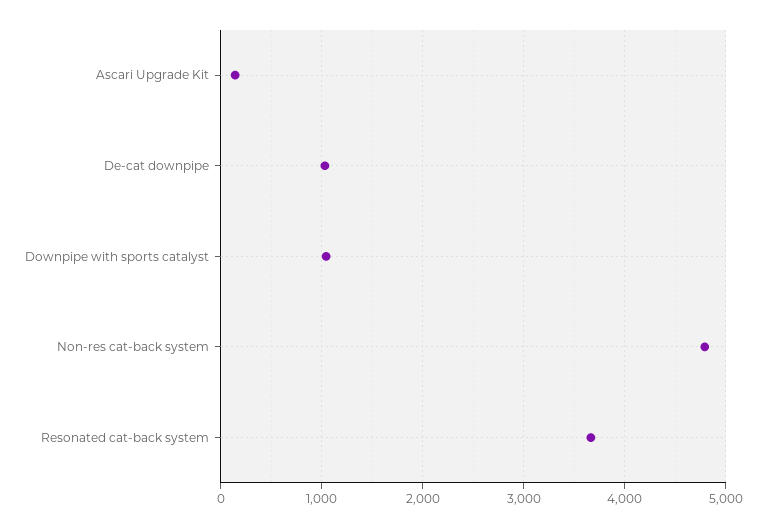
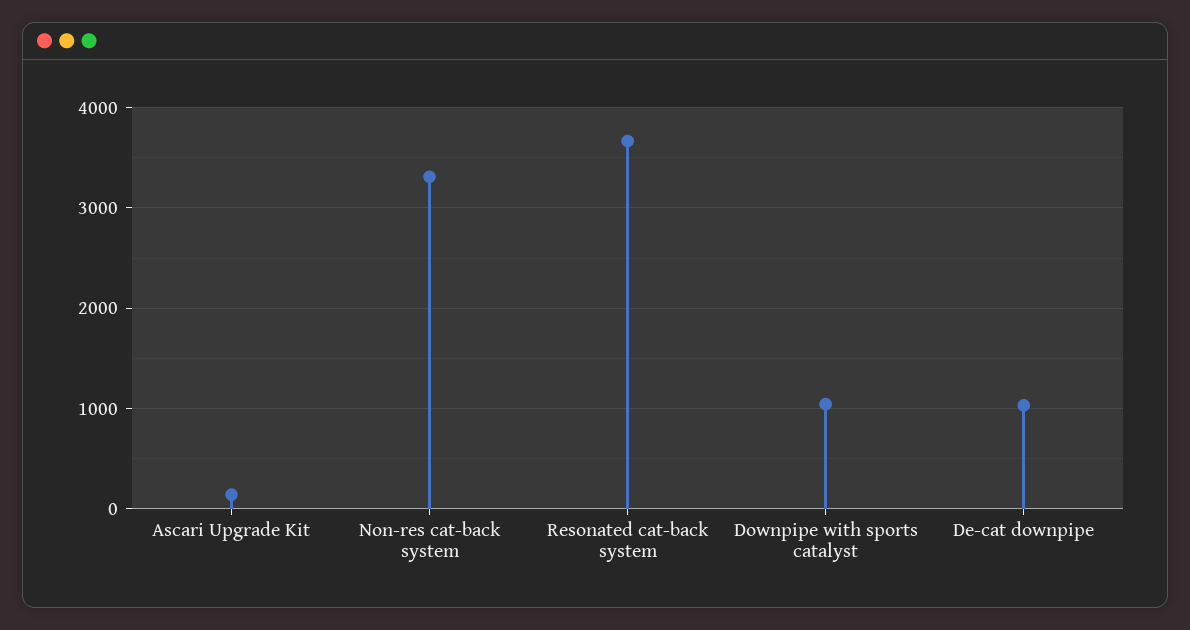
Non-res cat-back system: 4800 -> 3300

